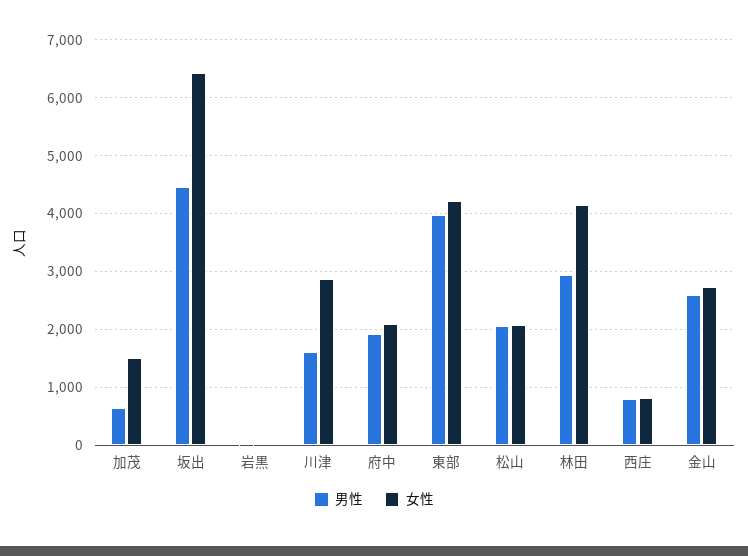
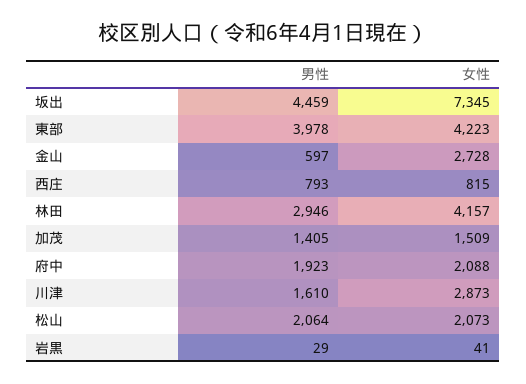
男性, 加茂: 600 -> 1405
女性, 坂出: 6400 -> 7345
男性, 金山: 2600 -> 597

